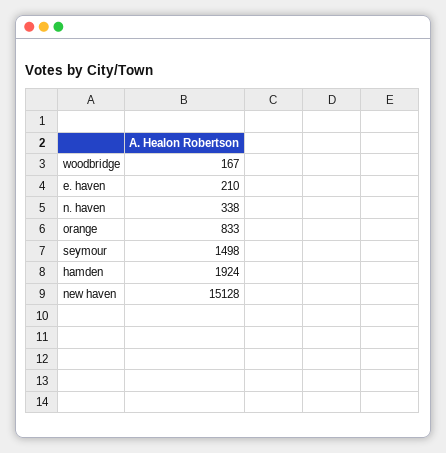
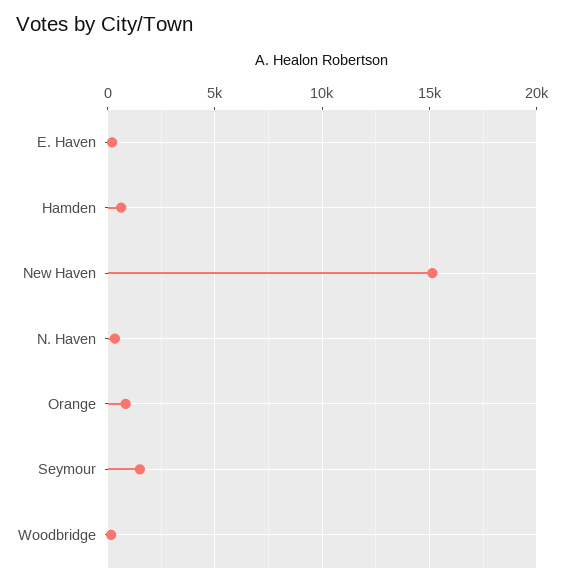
hamden: 1924 -> 500

